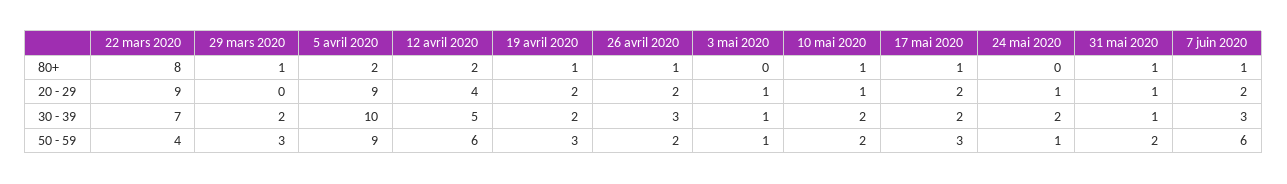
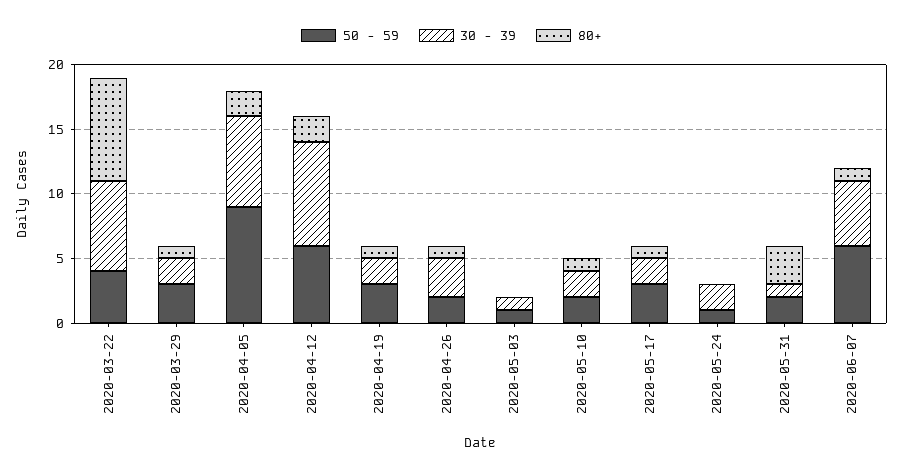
80+, 31 mai 2020: 1 -> 3
20 - 29, 22 mars 2020: 9 -> none
20 - 29, 29 mars 2020: 0 -> none
20 - 29, 5 avril 2020: 9 -> none
20 - 29, 12 avril 2020: 4 -> none
20 - 29, 19 avril 2020: 2 -> none
20 - 29, 26 avril 2020: 2 -> none
20 - 29, 3 mai 2020: 1 -> none
20 - 29, 10 mai 2020: 1 -> none
20 - 29, 17 mai 2020: 2 -> none
20 - 29, 24 mai 2020: 1 -> none
20 - 29, 31 mai 2020: 1 -> none
20 - 29, 7 juin 2020: 2 -> none
30 - 39, 5 avril 2020: 10 -> 7
30 - 39, 12 avril 2020: 5 -> 8
30 - 39, 7 juin 2020: 3 -> 5

